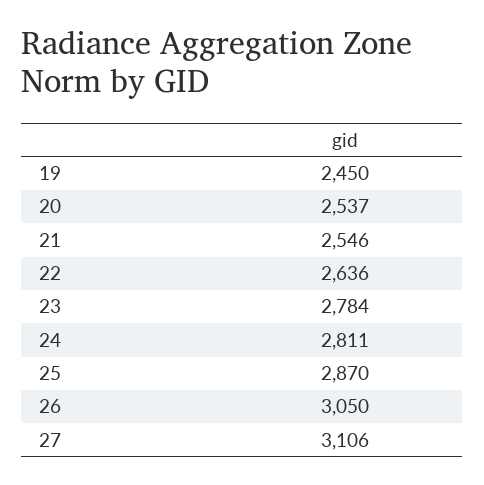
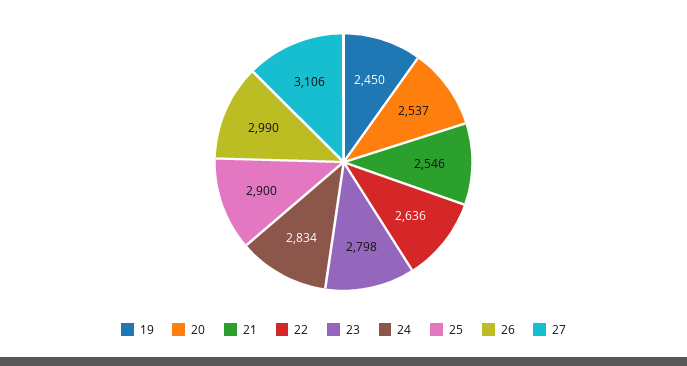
23: 2784 -> 2798
24: 2811 -> 2834
25: 2870 -> 2900
26: 3050 -> 2990

